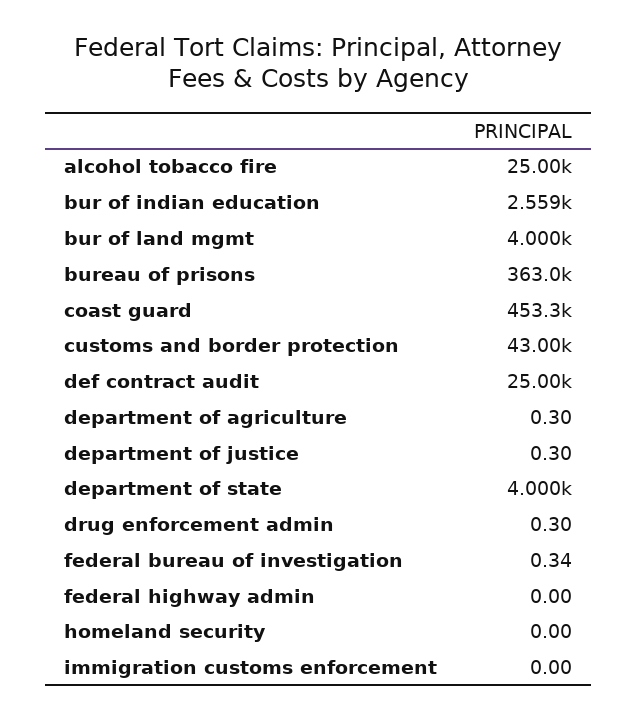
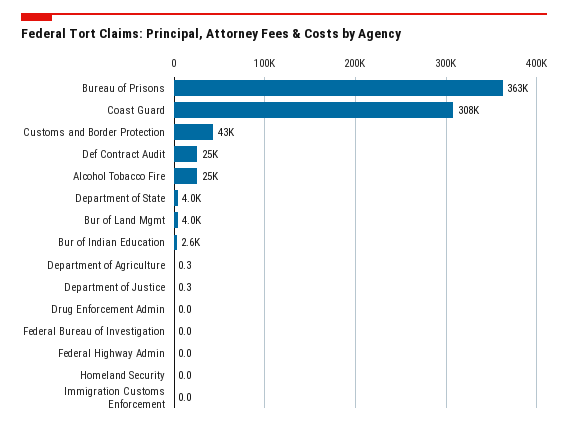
coast guard: 453300 -> 308000
drug enforcement admin: 0.3 -> 0
federal bureau of investigation: 0.34 -> 0

